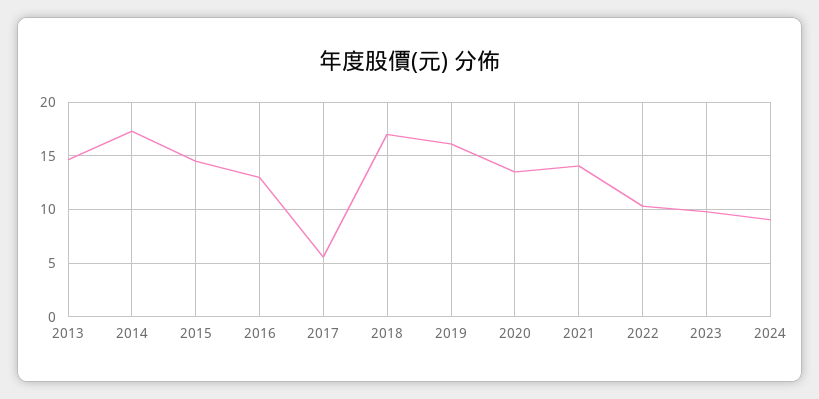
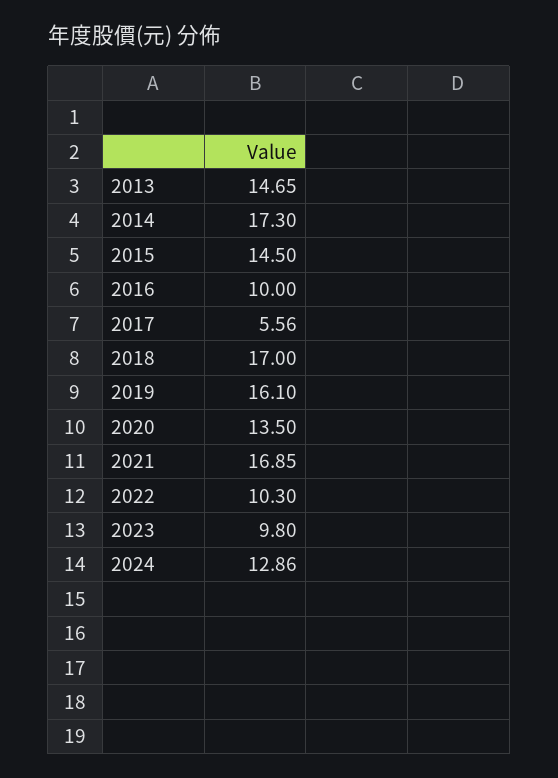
2016: 13 -> 10
2021: 14 -> 16.85
2024: 9 -> 12.86

